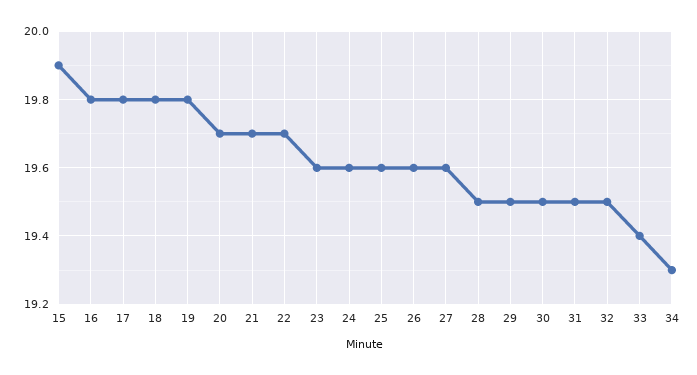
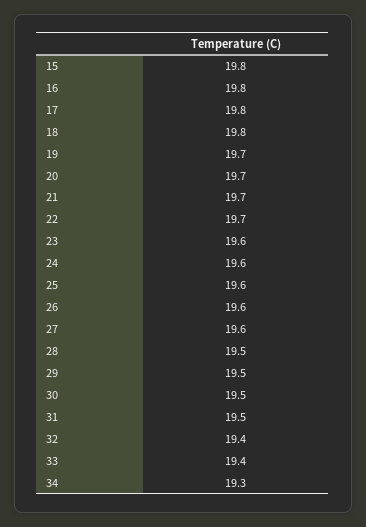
15: 19.9 -> 19.8
19: 19.8 -> 19.7
32: 19.5 -> 19.4

